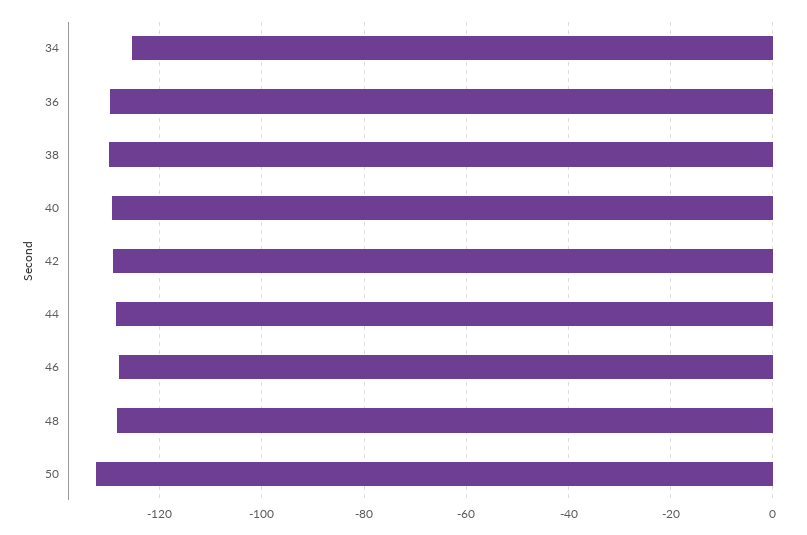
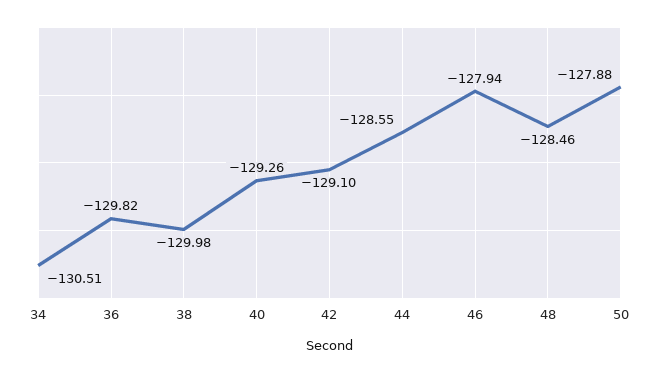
34: -126 -> -130.51
50: -132 -> -127.88

